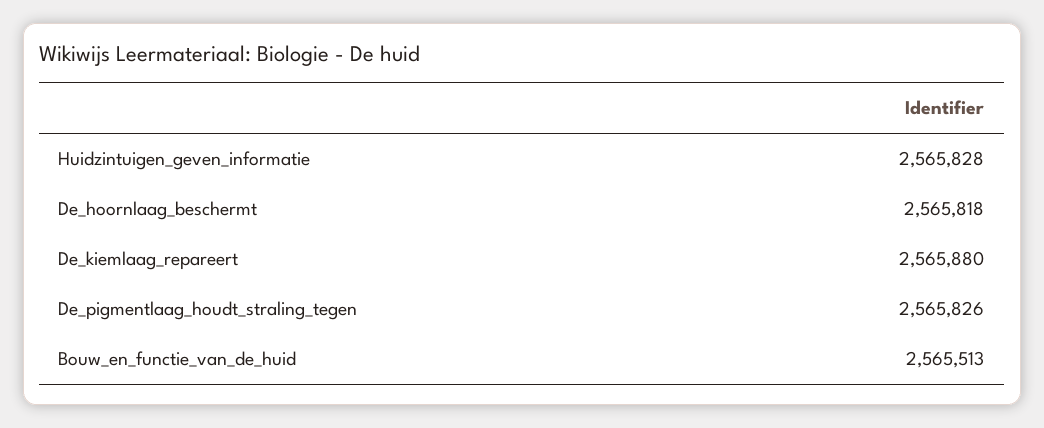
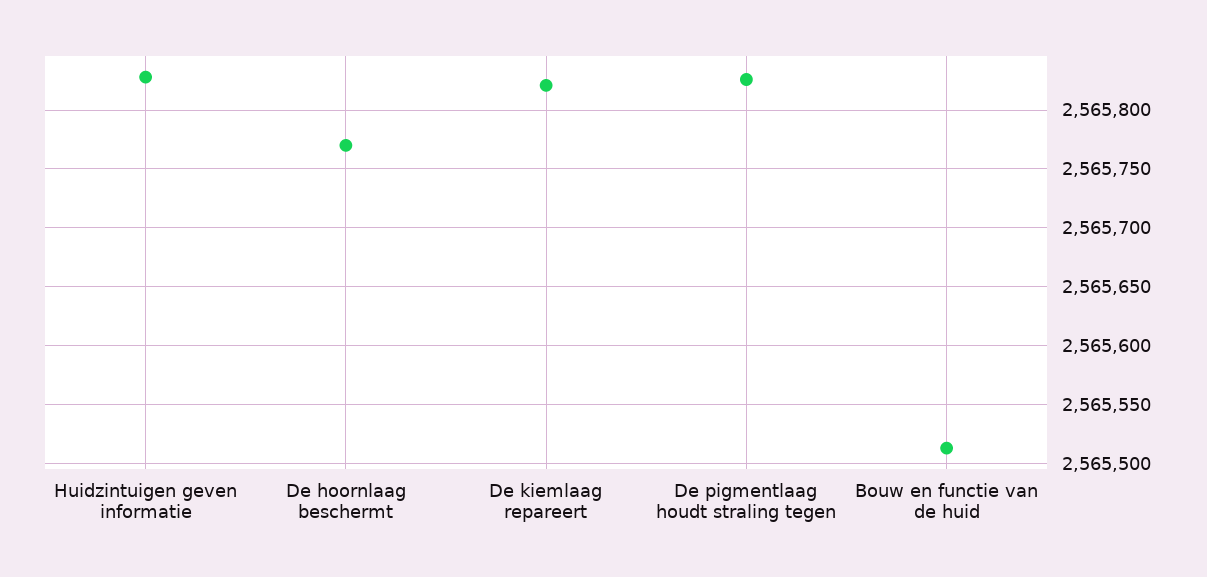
De_hoornlaag_beschermt: 2565818 -> 2565770
De_kiemlaag_repareert: 2565880 -> 2565820

